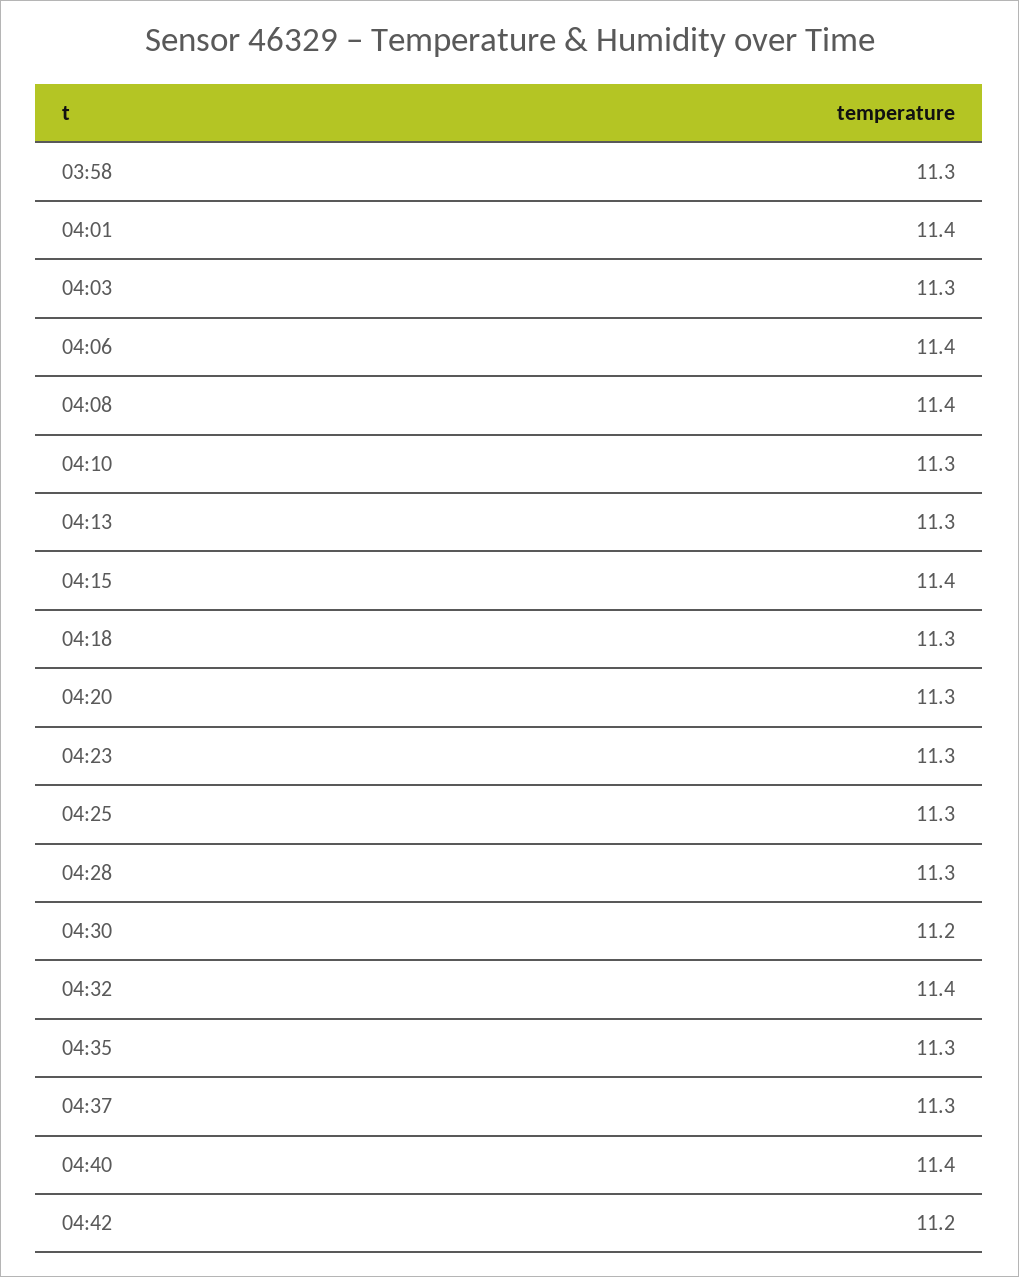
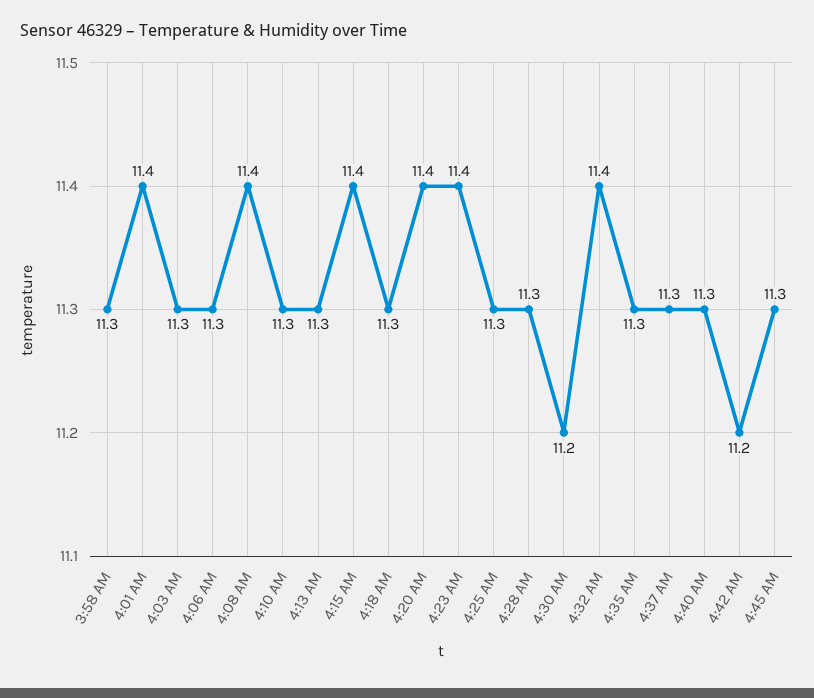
04:06: 11.4 -> 11.3
04:20: 11.3 -> 11.4
04:23: 11.3 -> 11.4
04:40: 11.4 -> 11.3
4:45 AM: none -> 11.3

